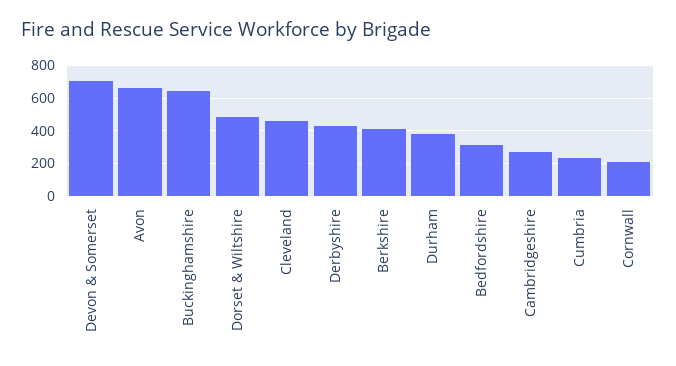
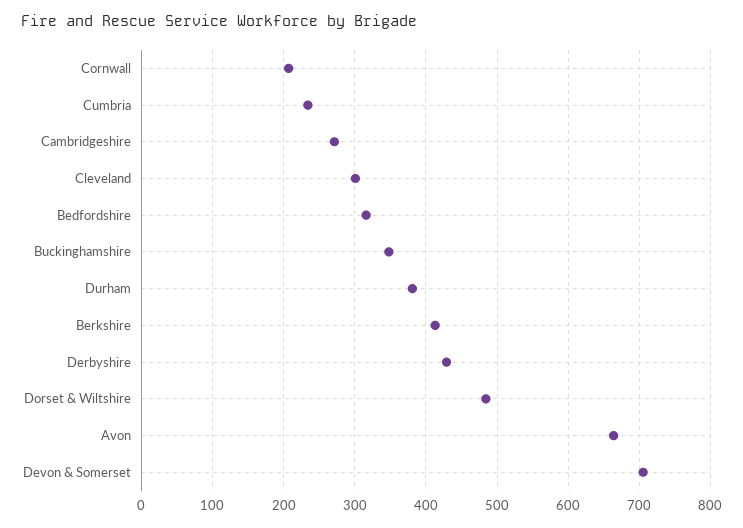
Buckinghamshire: 650 -> 350
Cleveland: 450 -> 300

